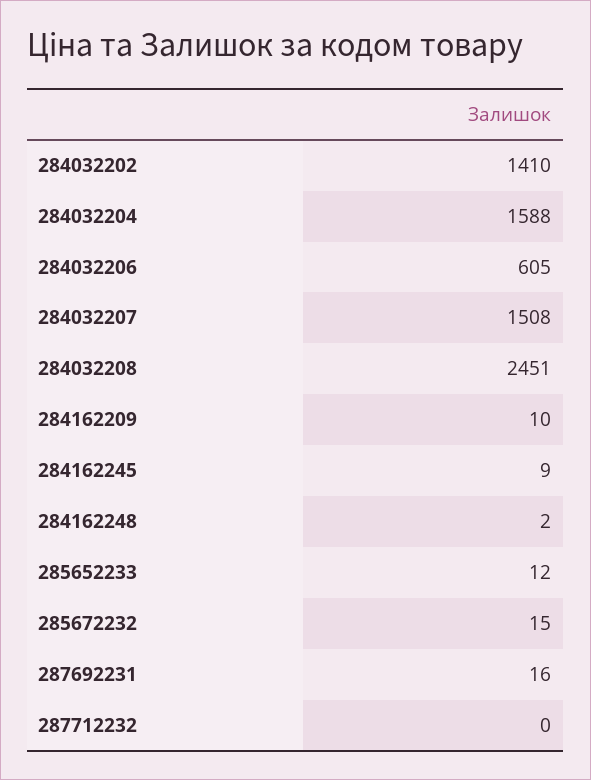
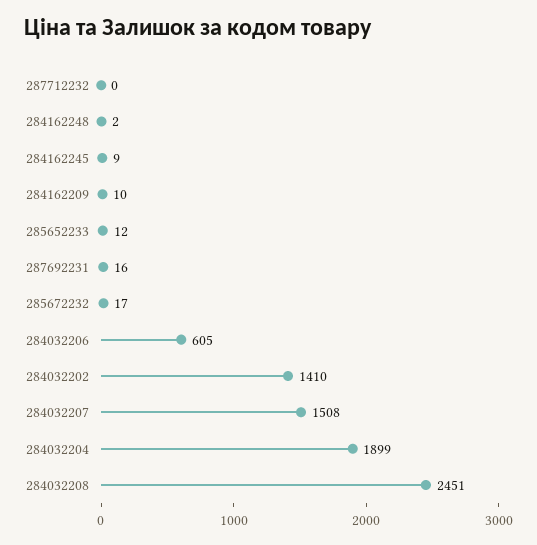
284032204: 1588 -> 1899
285672232: 15 -> 17

